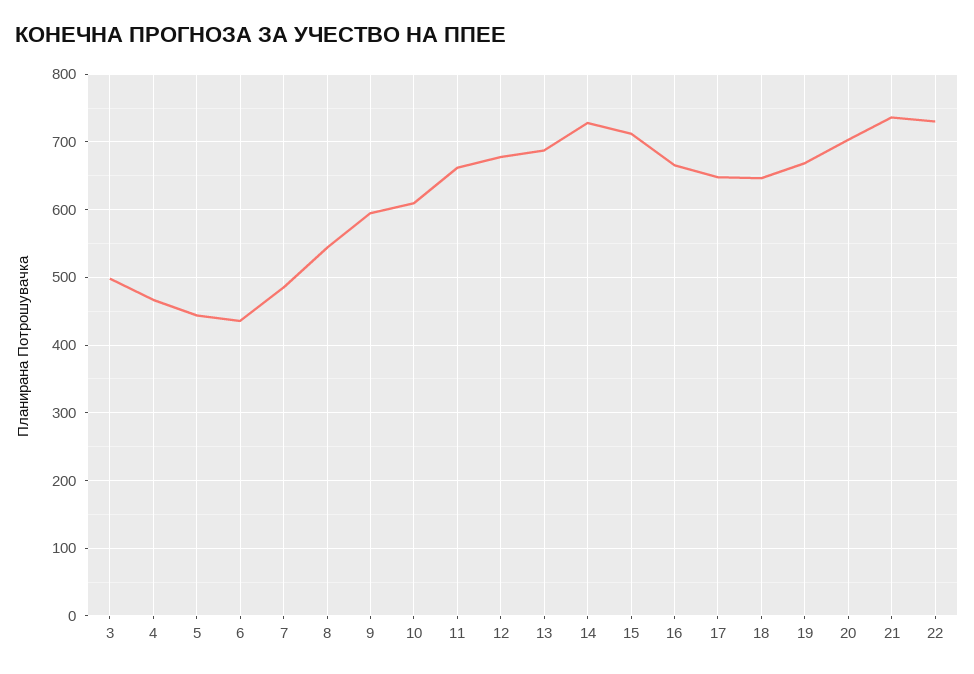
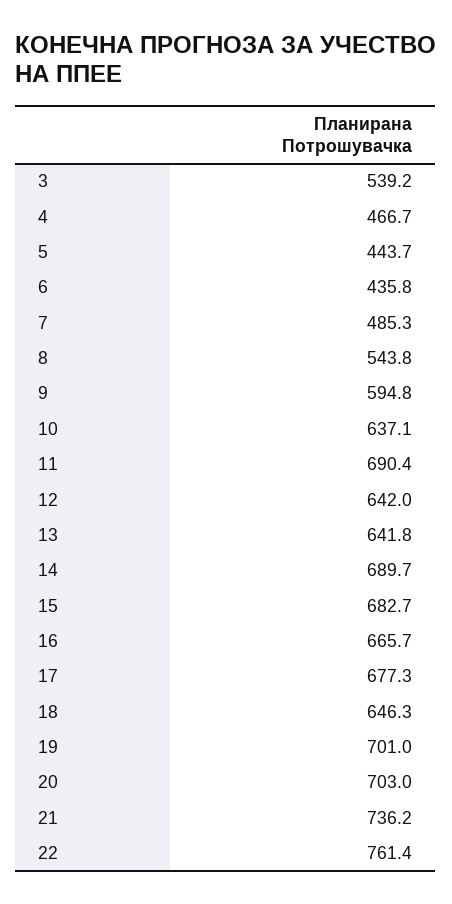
3: 500 -> 539.2
10: 610 -> 637.1
11: 660 -> 690.4
12: 680 -> 642
13: 690 -> 641.8
14: 730 -> 689.7
15: 710 -> 682.7
17: 650 -> 677.3
19: 670 -> 701
22: 730 -> 761.4

